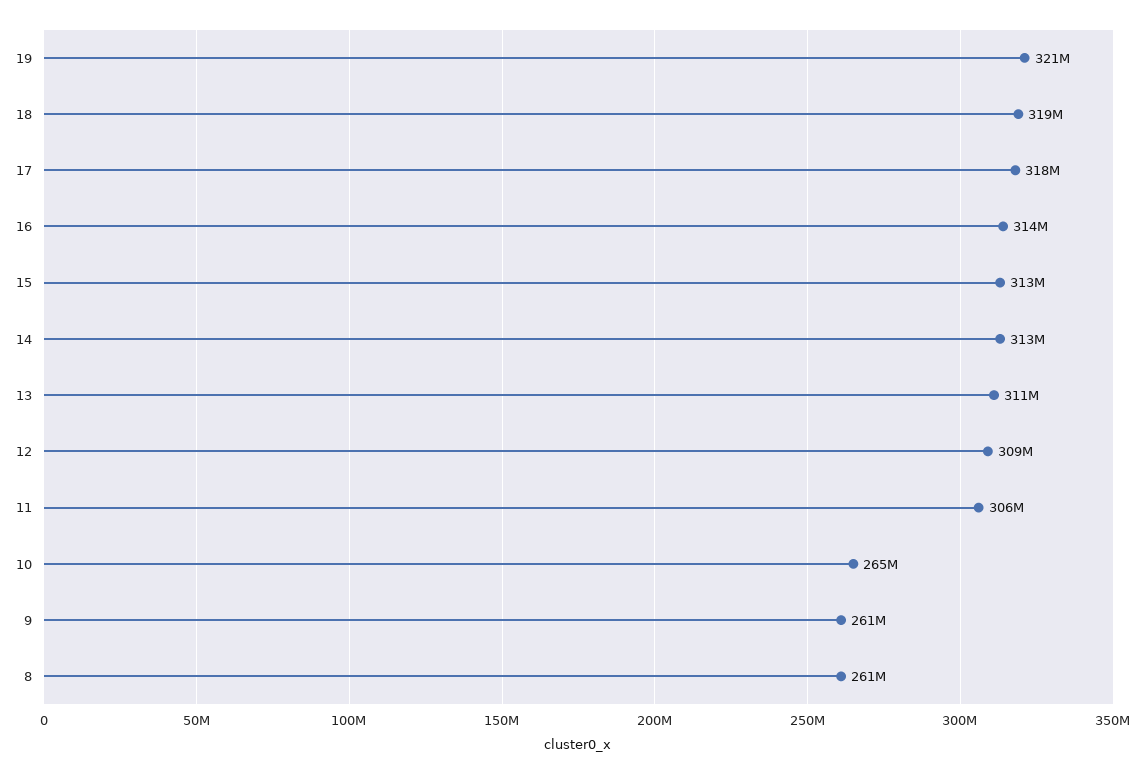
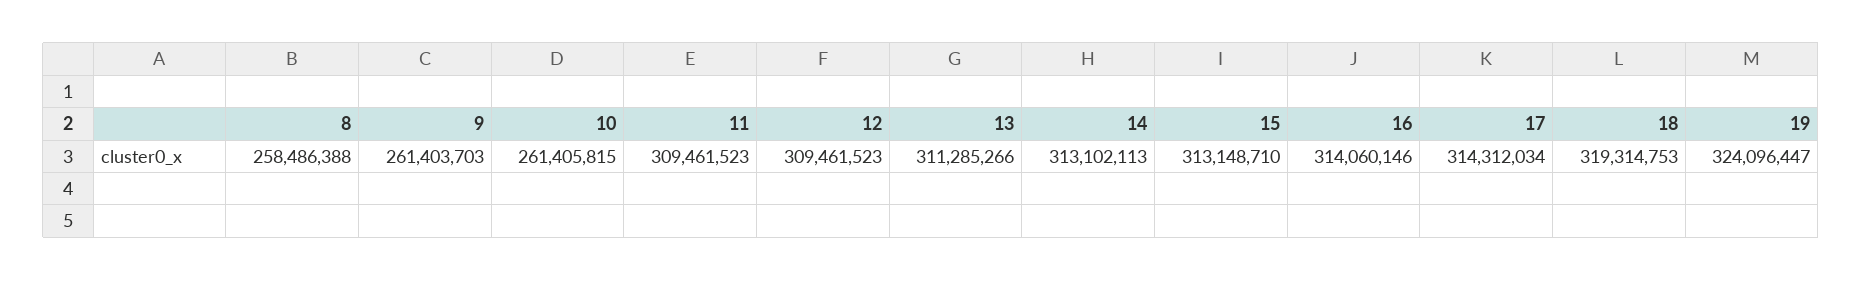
19: 321000000 -> 324096447
17: 318000000 -> 314312034
11: 306000000 -> 309461523
10: 265000000 -> 261405815
8: 261000000 -> 258486388

